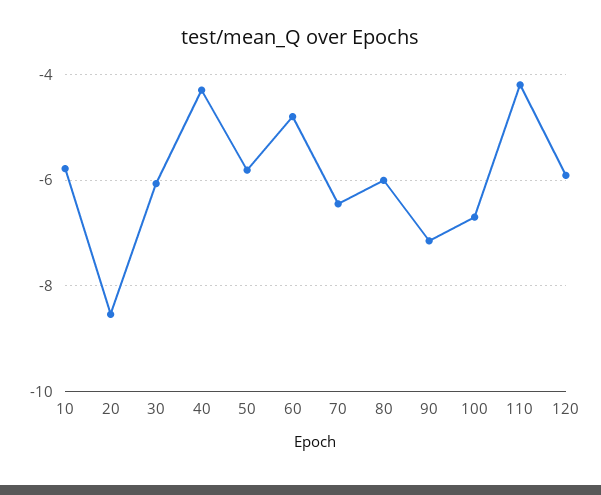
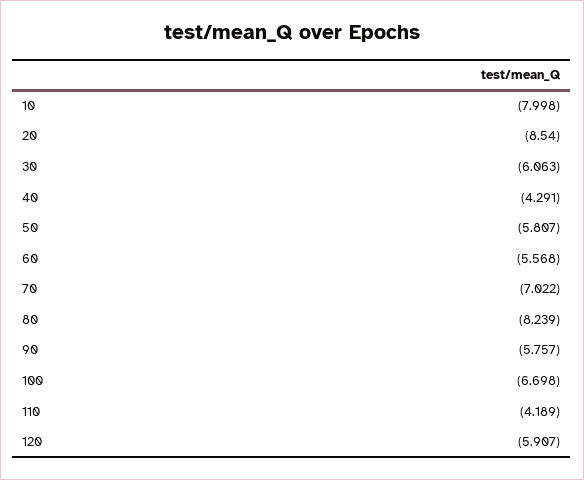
10: -5.8 -> -7.998
60: -4.8 -> -5.568
70: -6.4 -> -7.022
80: -6 -> -8.239
90: -7.2 -> -5.757

